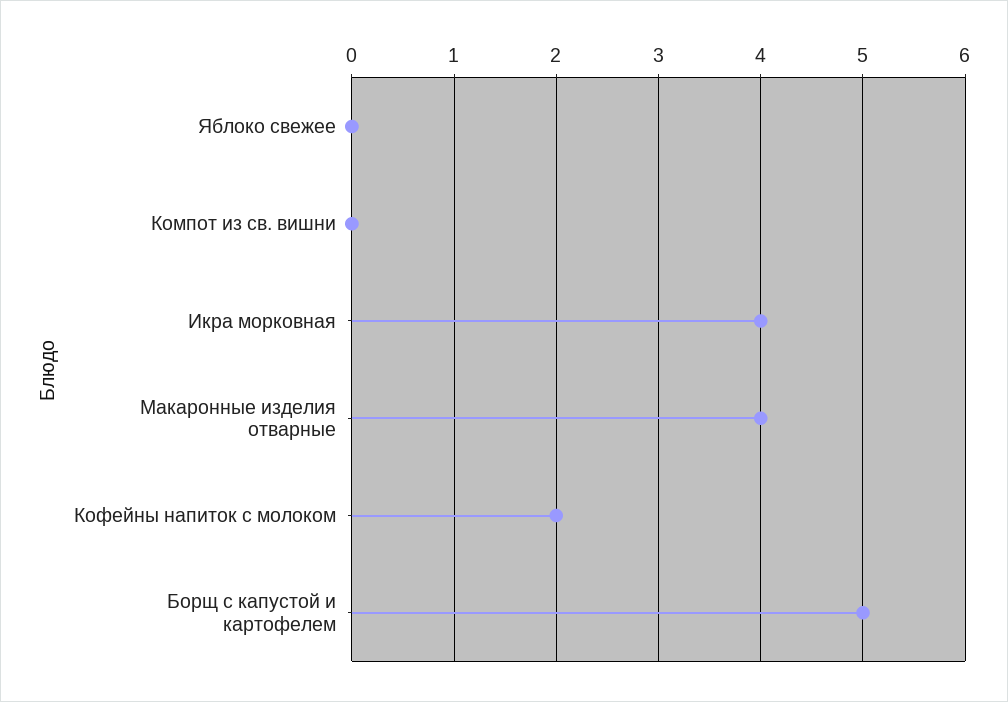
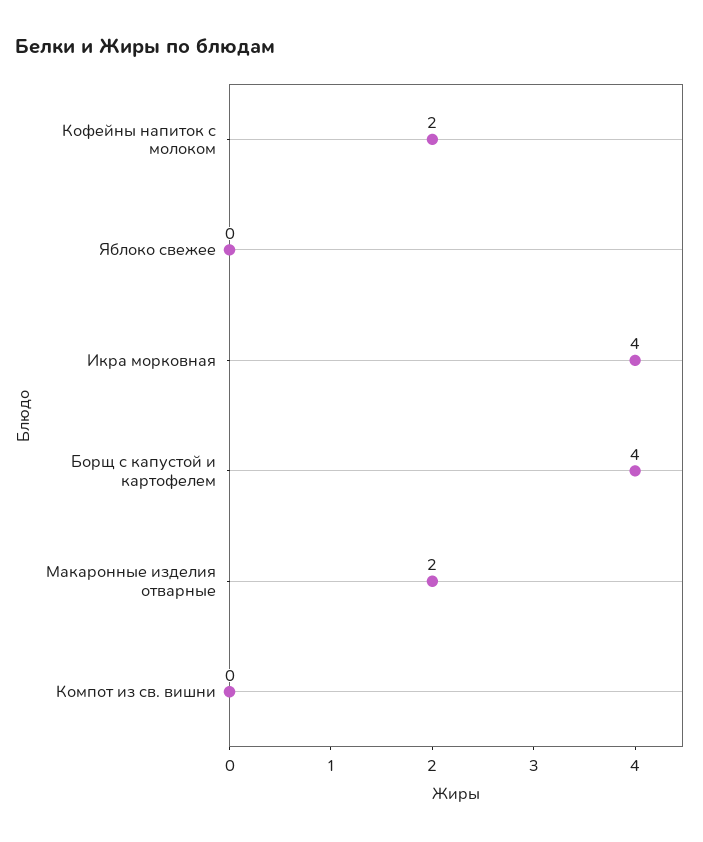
Макаронные изделия отварные: 4 -> 2
Борщ с капустой и картофелем: 5 -> 4

